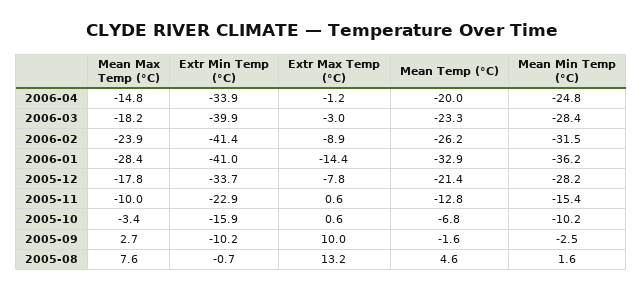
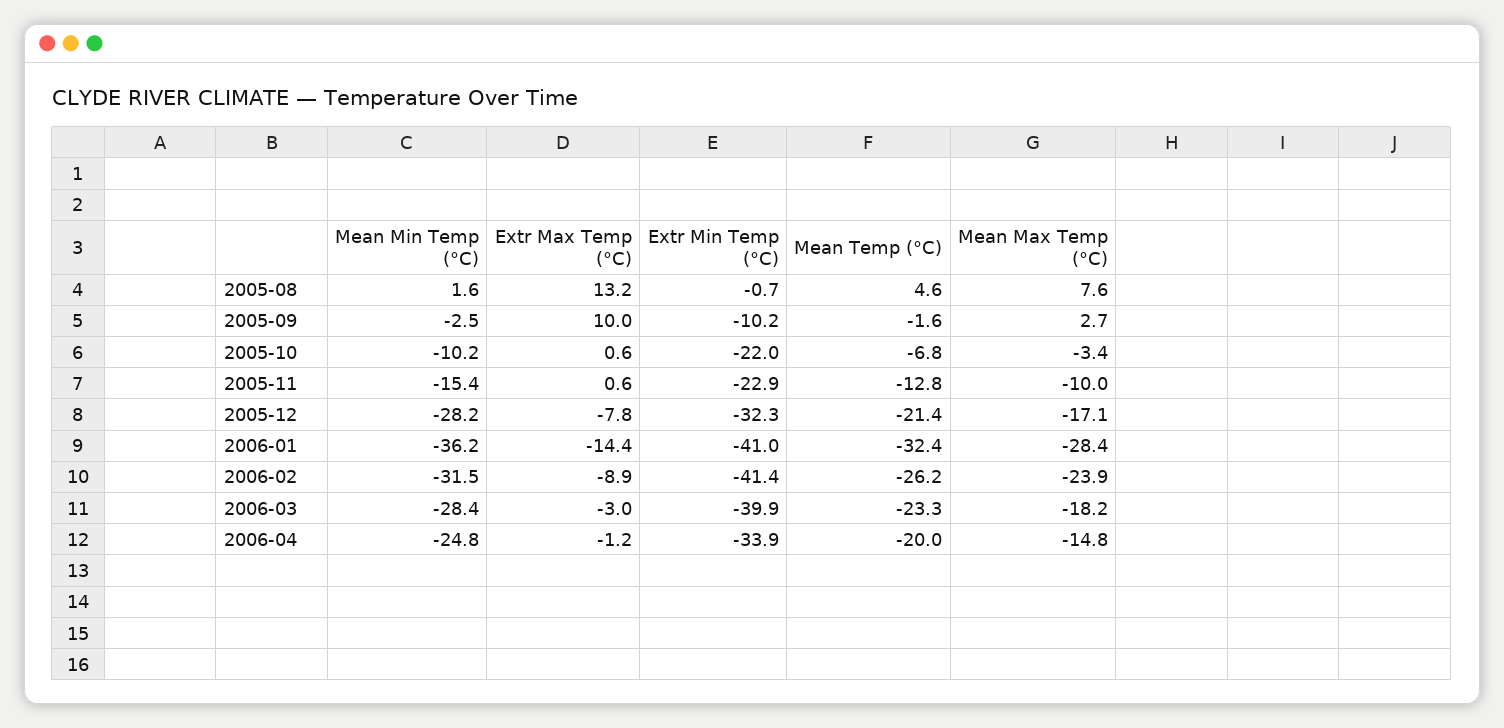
Mean Temp (°C), 2006-01: -32.9 -> -32.4
Mean Max Temp (°C), 2005-12: -17.8 -> -17.1
Extr Min Temp (°C), 2005-12: -33.7 -> -32.3
Extr Min Temp (°C), 2005-10: -15.9 -> -22

